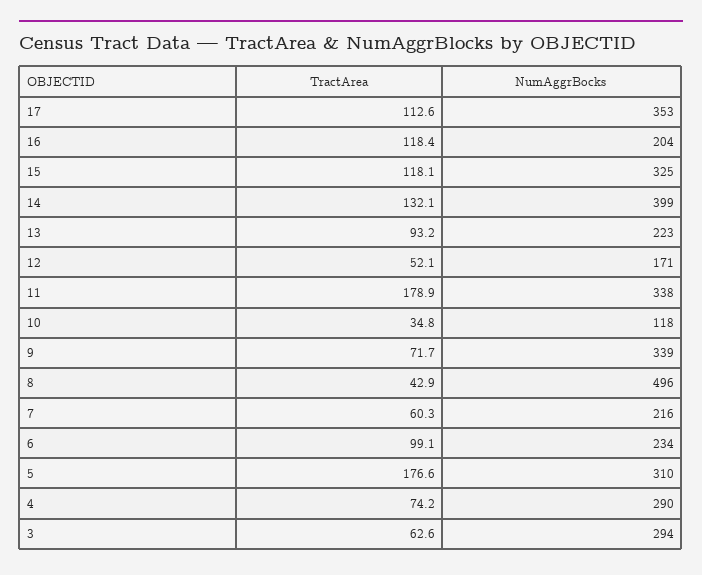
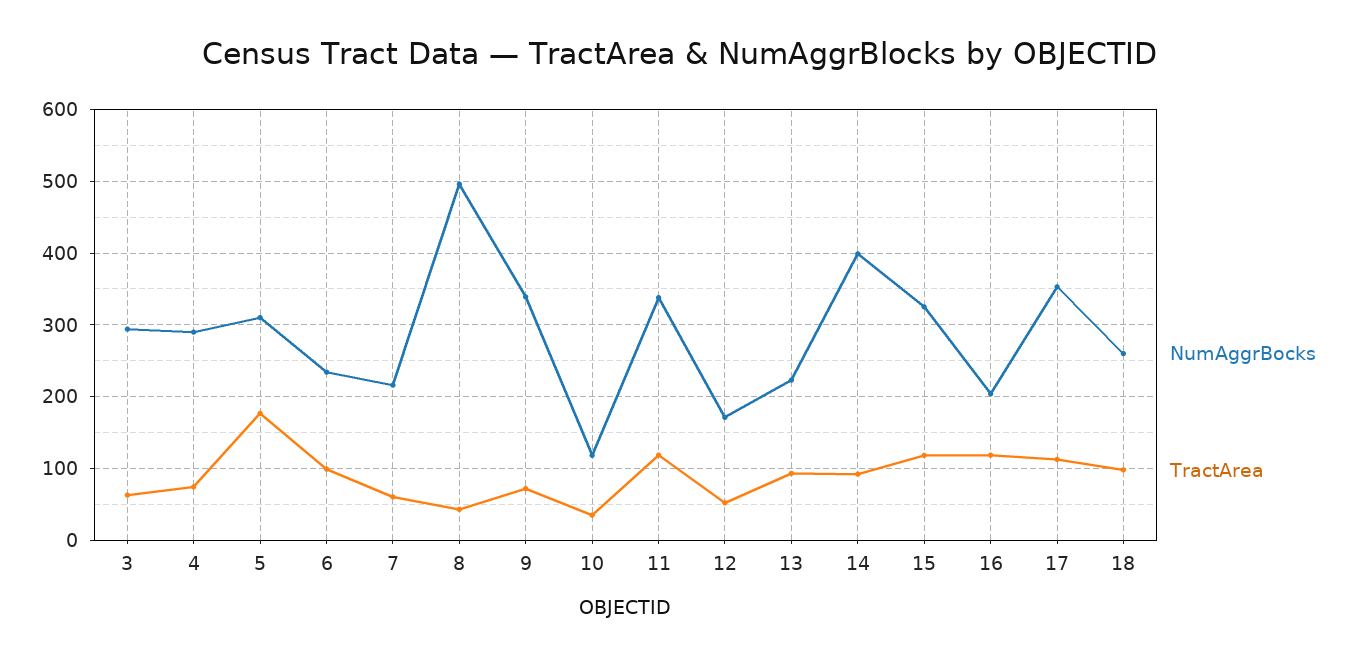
TractArea, 14: 132.1 -> 90
TractArea, 11: 178.9 -> 120
NumAggrBocks, 18: none -> 260
TractArea, 18: none -> 100

